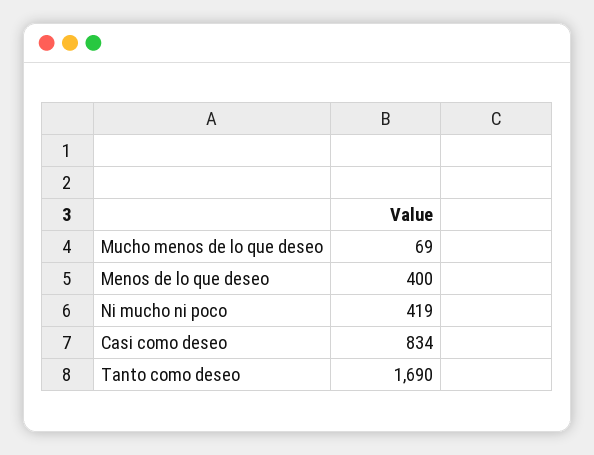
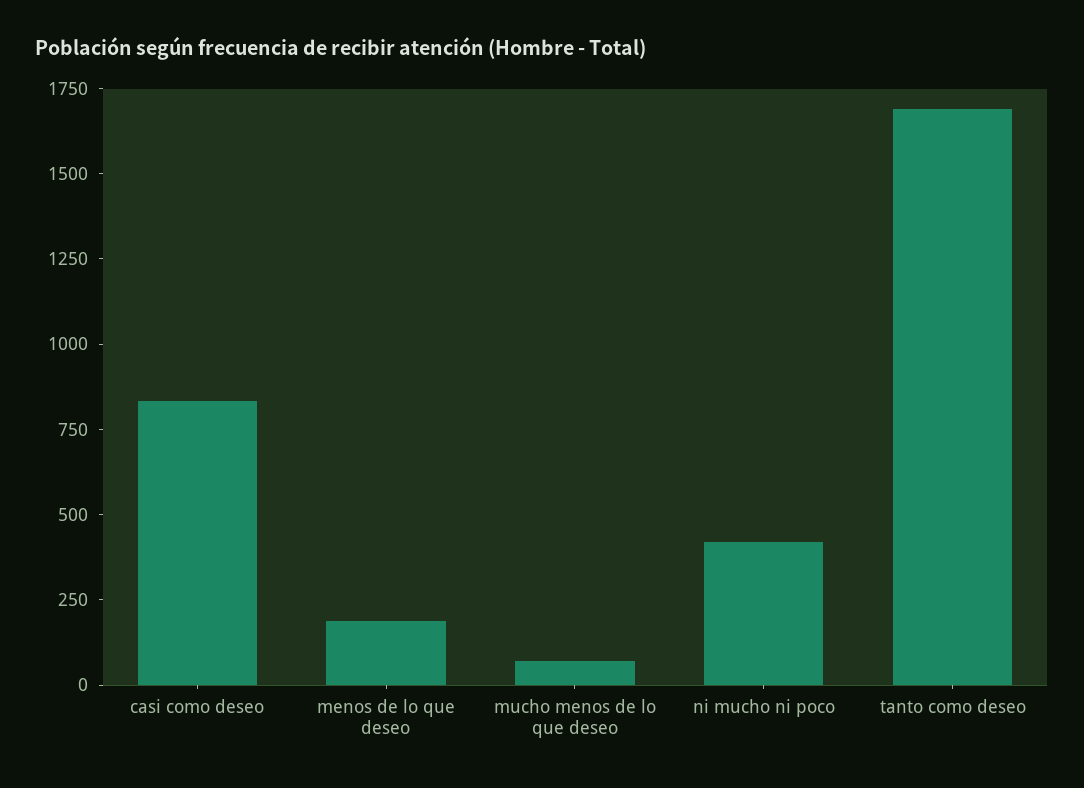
Menos de lo que deseo: 400 -> 200

